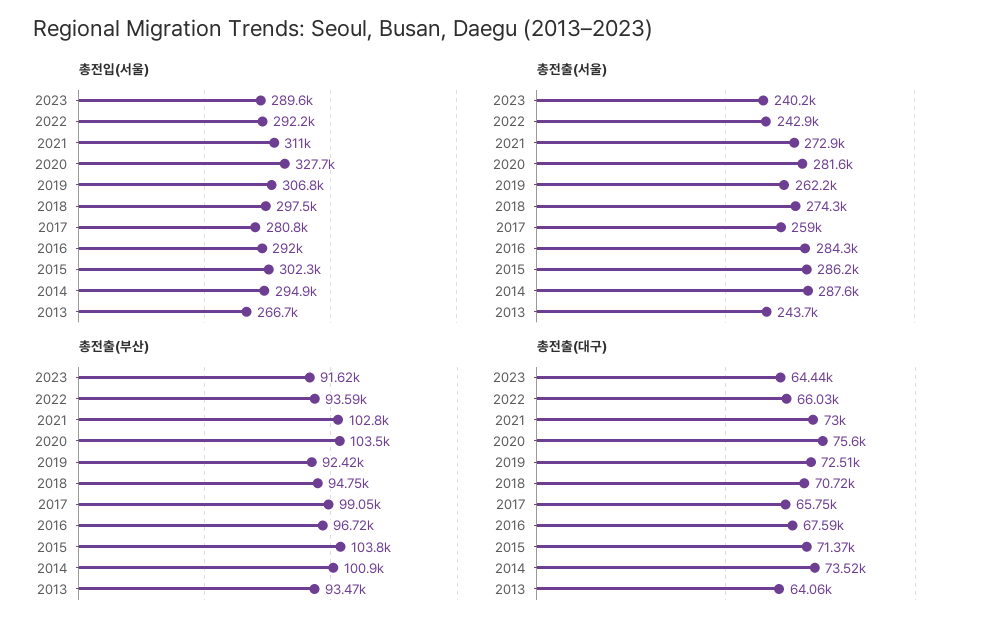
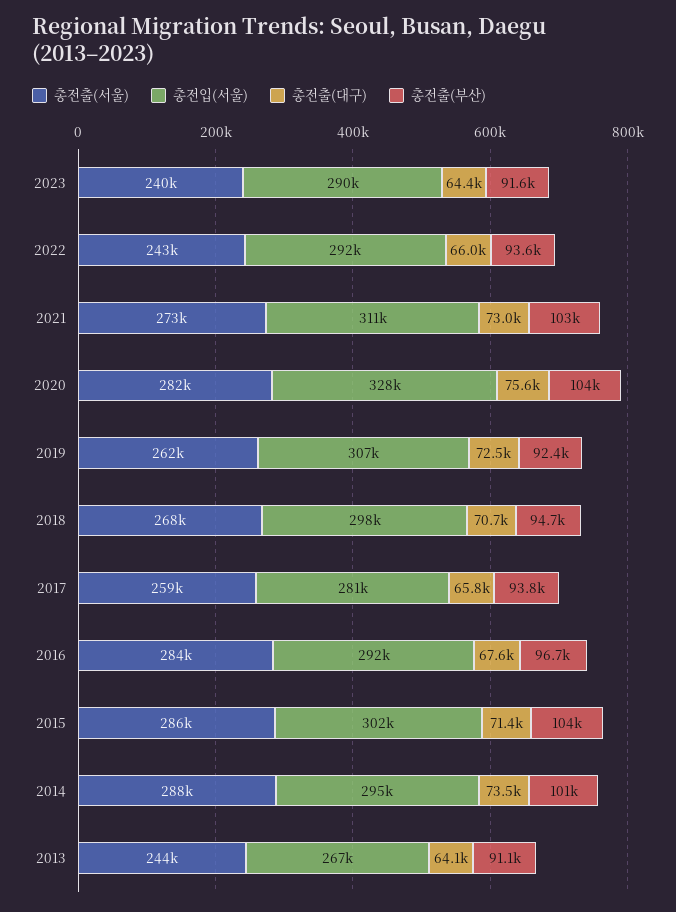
총전출(서울), 2018: 274300 -> 268000
총전출(부산), 2017: 99050 -> 93800
총전출(부산), 2013: 93470 -> 91100

